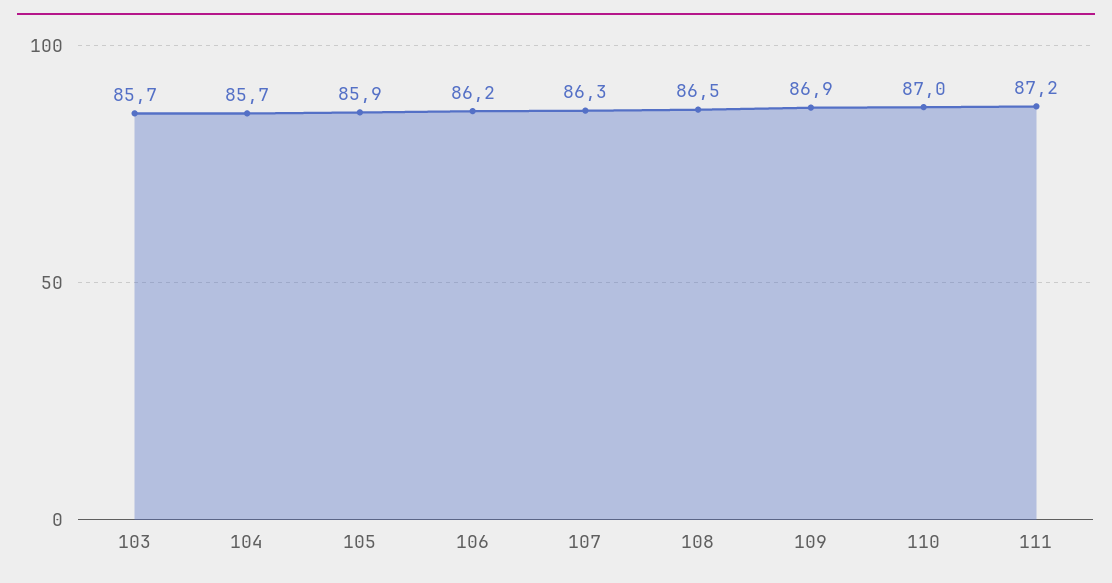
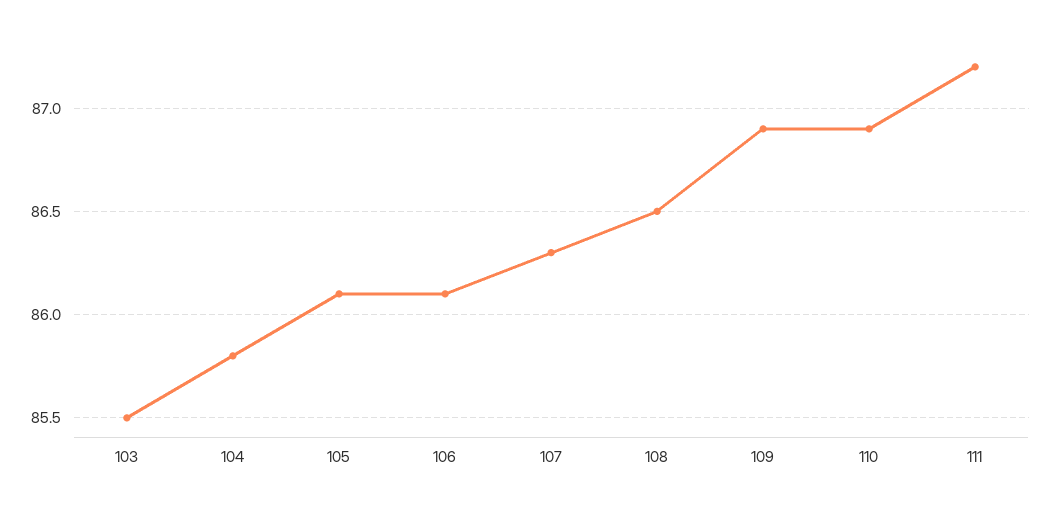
103: 85.7 -> 85.5
104: 85.7 -> 85.8
105: 85.9 -> 86.1
106: 86.2 -> 86.1
110: 87 -> 86.9

